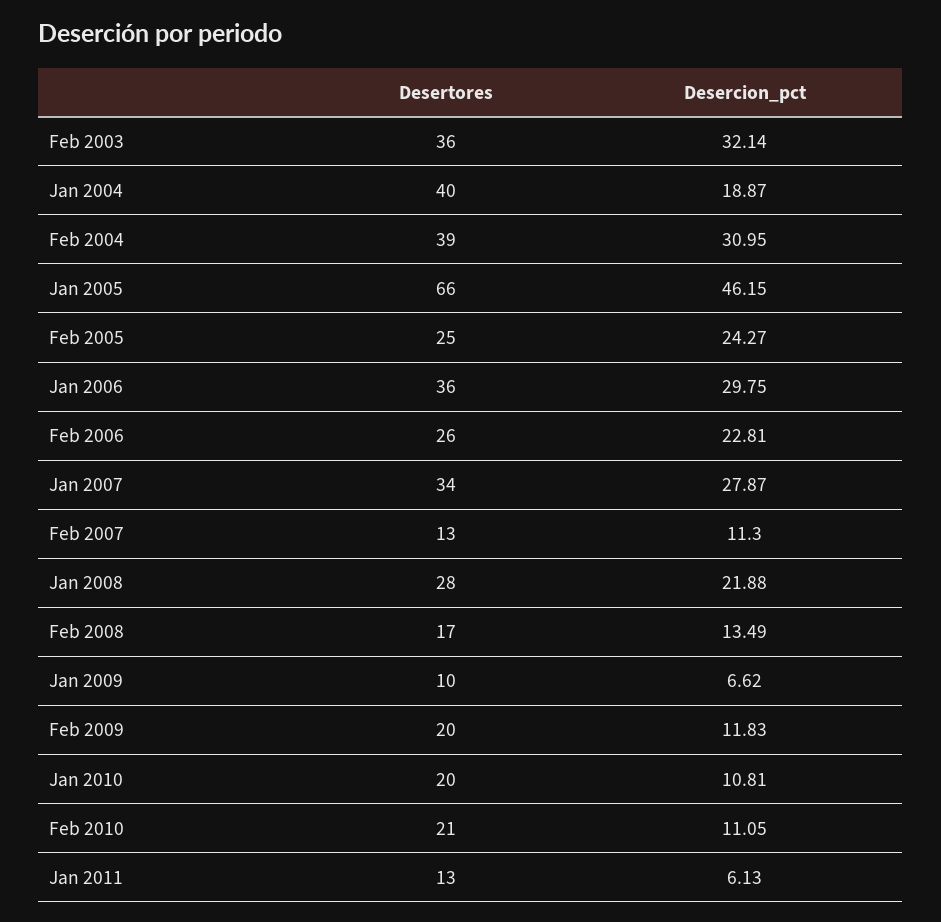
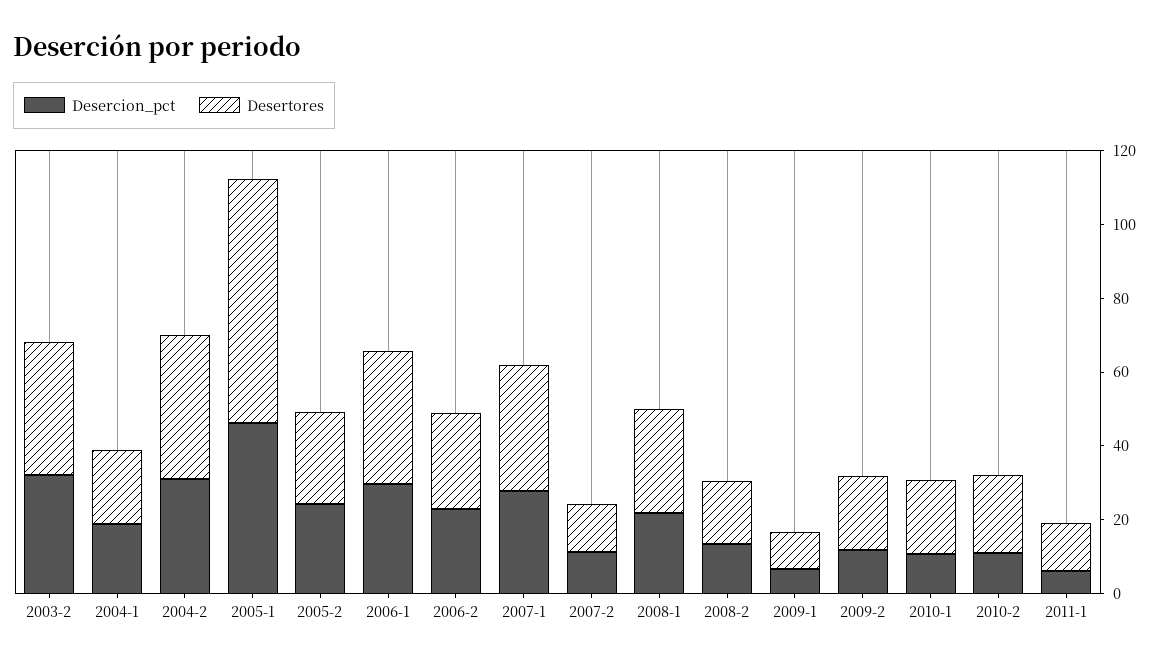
Desertores, Jan 2004: 40 -> 20

